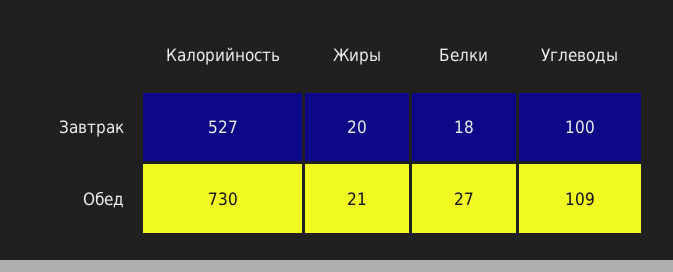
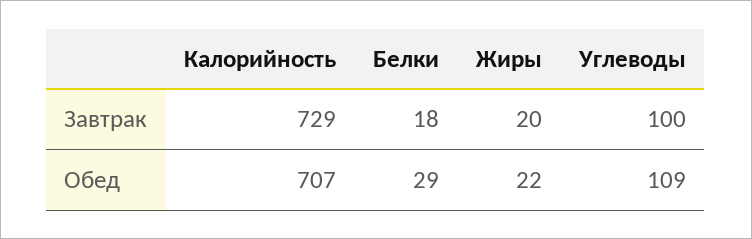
Калорийность, Завтрак: 527 -> 729
Калорийность, Обед: 730 -> 707
Жиры, Обед: 21 -> 22
Белки, Обед: 27 -> 29

